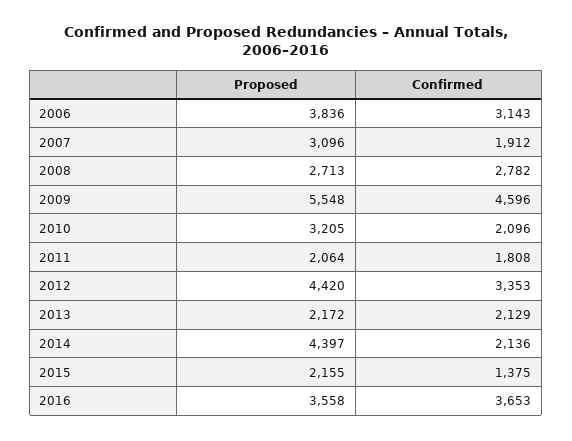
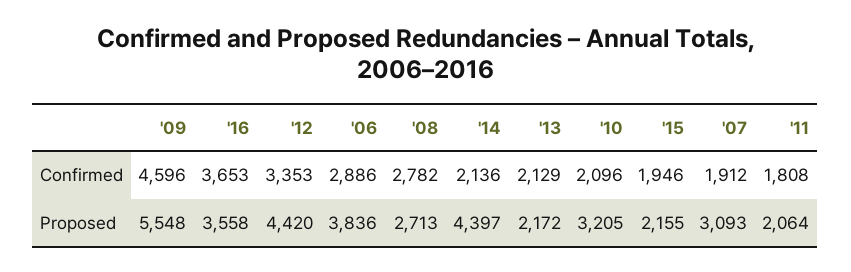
Confirmed, 2006: 3143 -> 2886
Proposed, 2007: 3096 -> 3093
Confirmed, 2015: 1375 -> 1946

